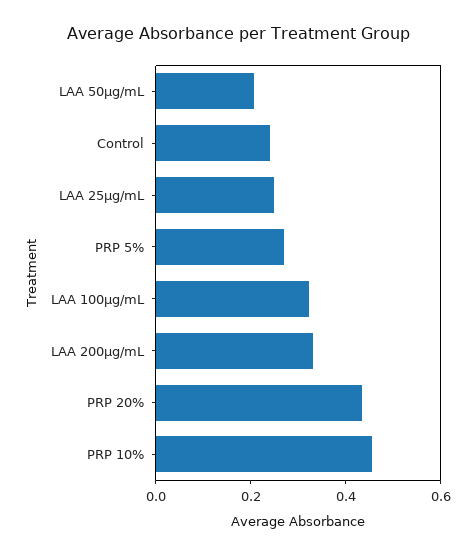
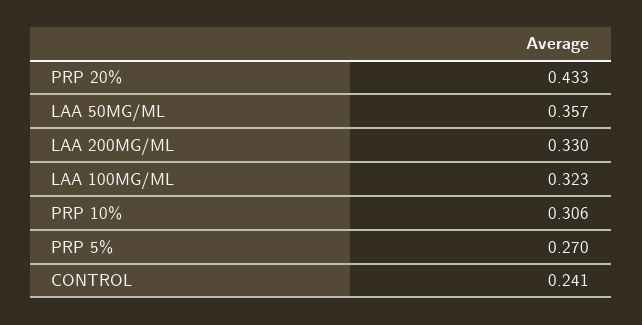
LAA 50µg/mL: 0.2 -> 0.357
LAA 25µg/mL: 0.25 -> none
PRP 10%: 0.45 -> 0.306

